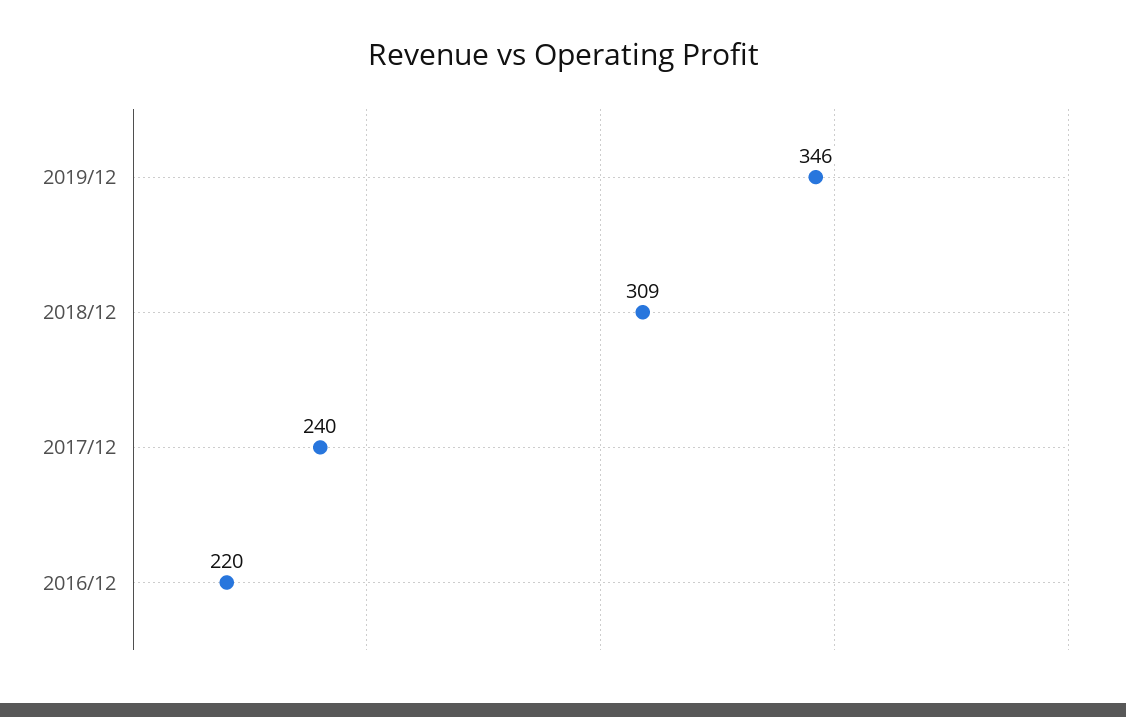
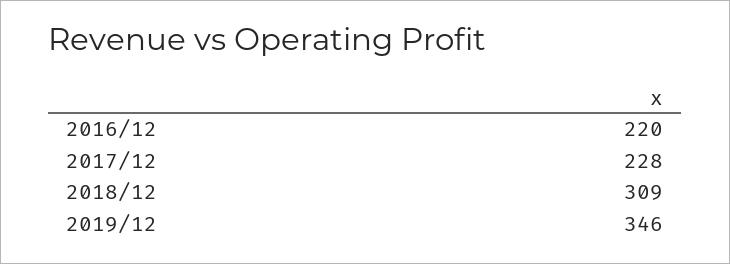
2017/12: 240 -> 228

